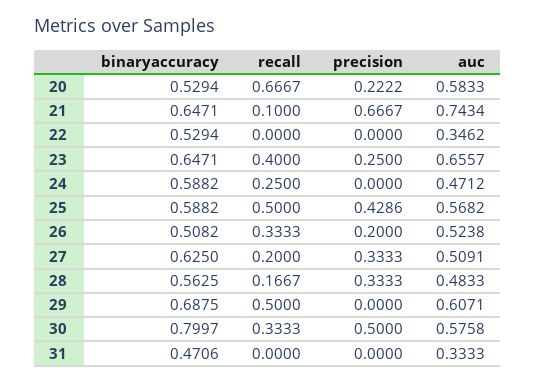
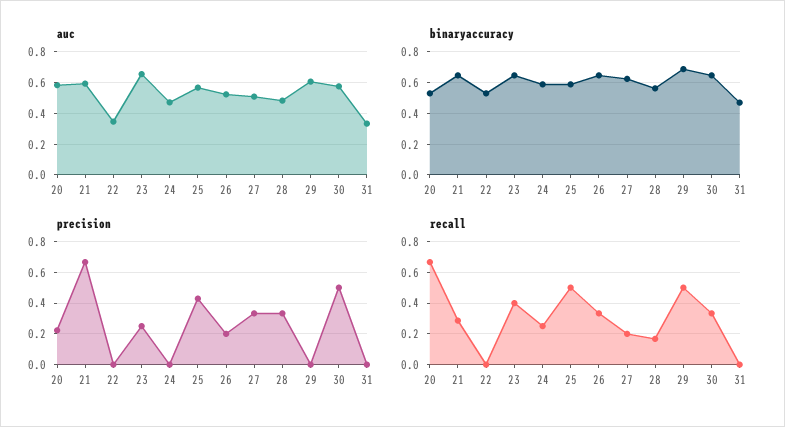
recall, 21: 0.1 -> 0.3
auc, 21: 0.7434 -> 0.6
binaryaccuracy, 26: 0.5082 -> 0.65
binaryaccuracy, 30: 0.7997 -> 0.65

